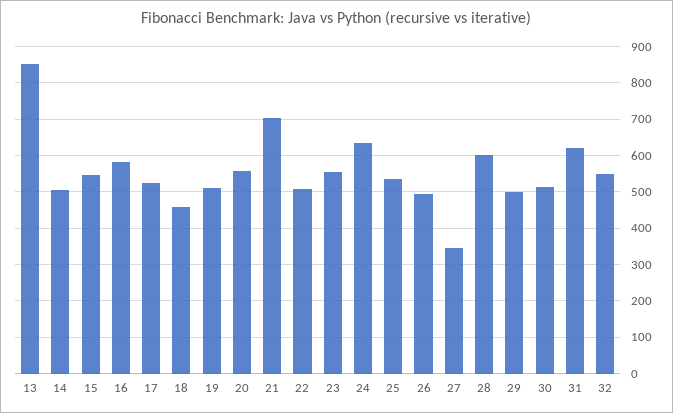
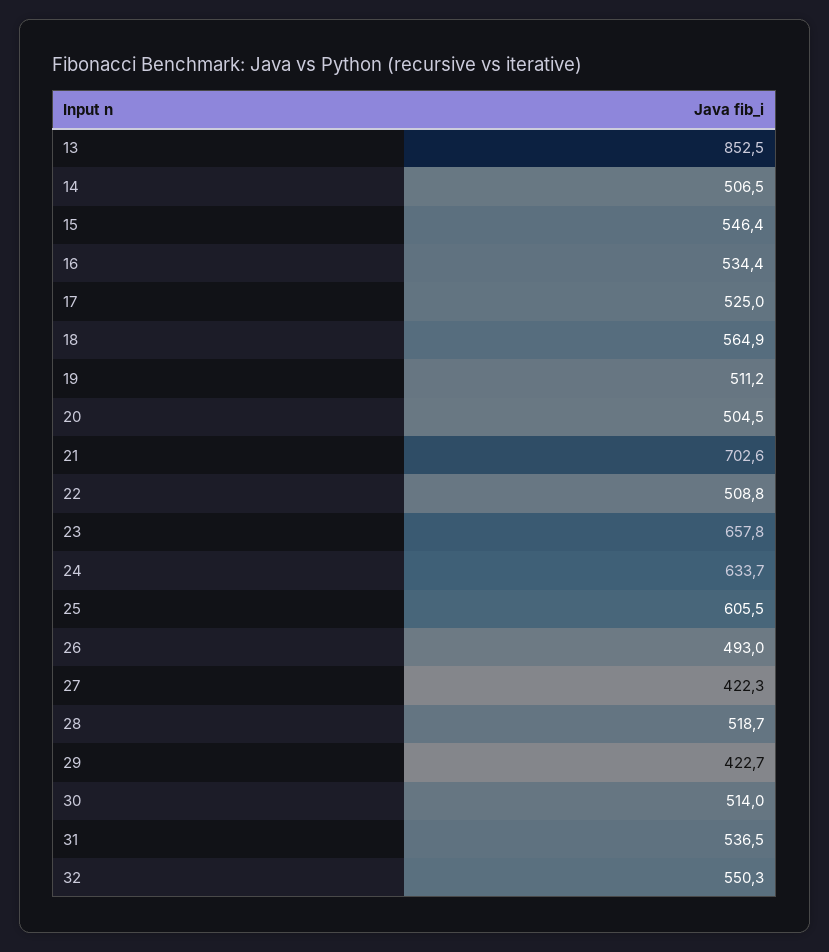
16: 580 -> 534.4
18: 460 -> 564.9
20: 560 -> 504.5
23: 560 -> 657.8
25: 540 -> 605.5
27: 340 -> 422.3
28: 600 -> 518.7
29: 500 -> 422.7
31: 620 -> 536.5

